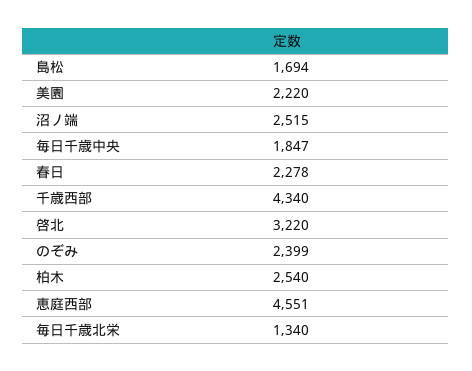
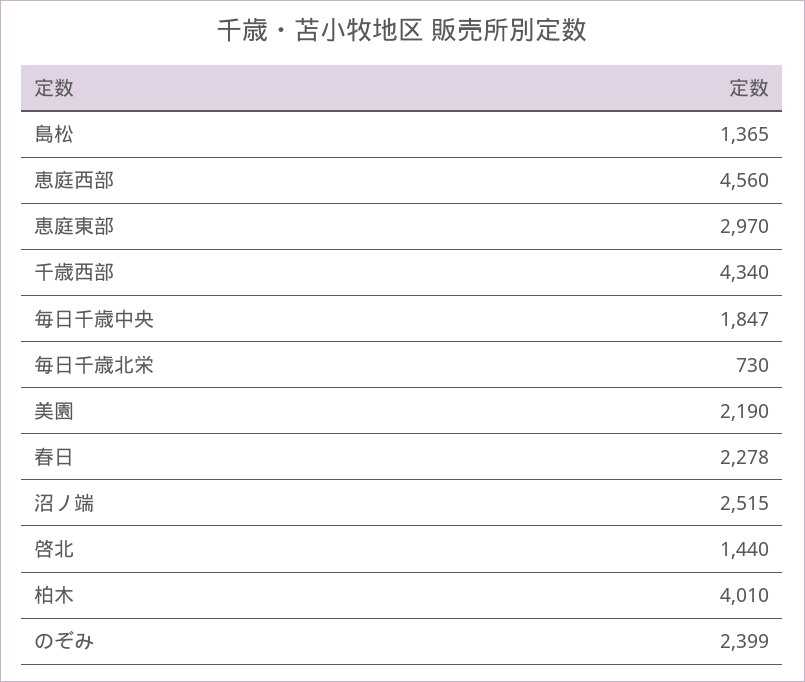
島松: 1694 -> 1365
美園: 2220 -> 2190
啓北: 3220 -> 1440
柏木: 2540 -> 4010
恵庭西部: 4551 -> 4560
毎日千歳北栄: 1340 -> 730
恵庭東部: none -> 2970

